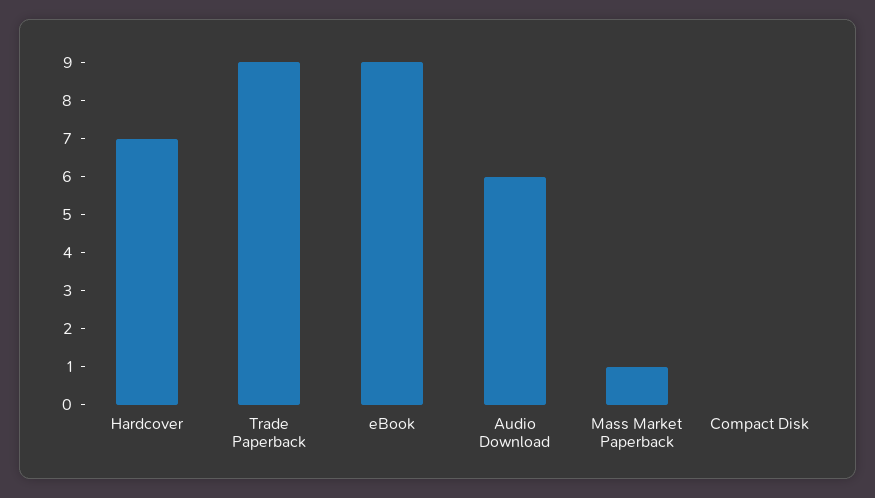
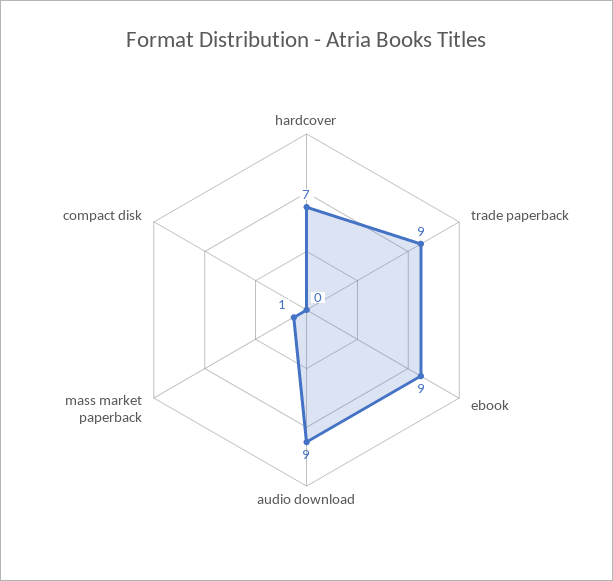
Audio Download: 6 -> 9

